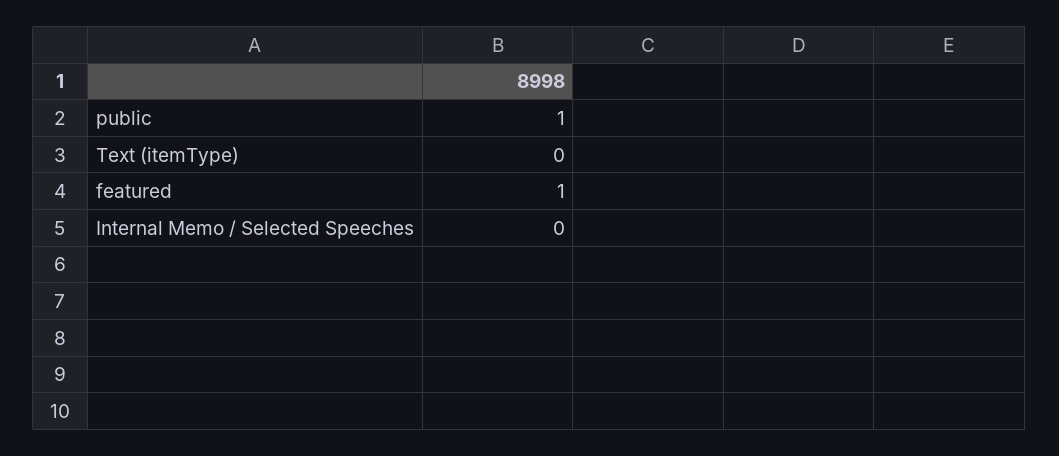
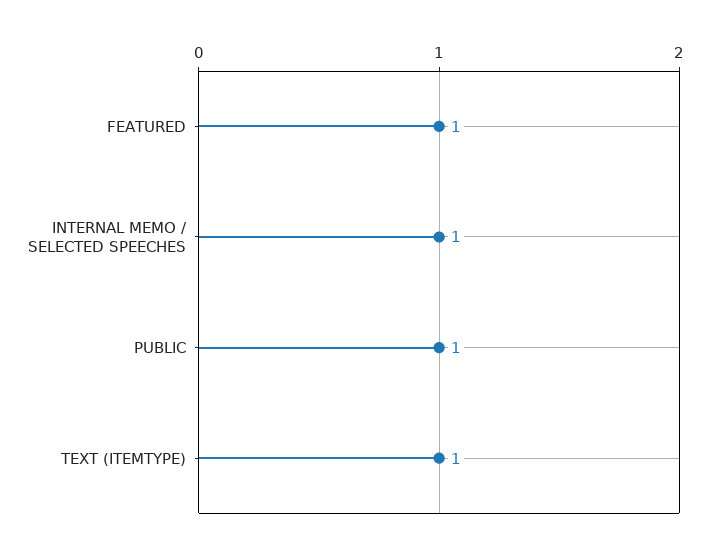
Text (itemType): 0 -> 1
Internal Memo / Selected Speeches: 0 -> 1

